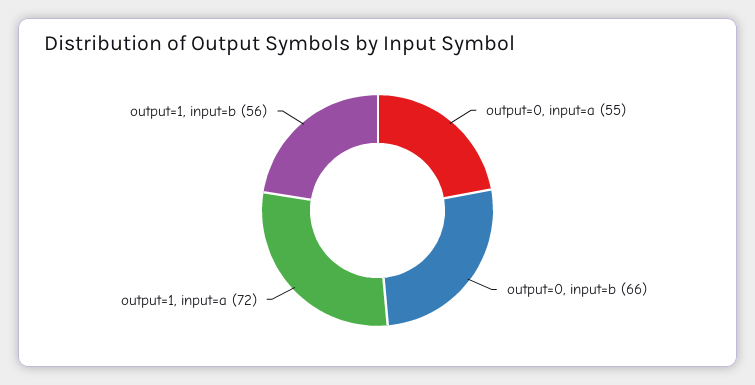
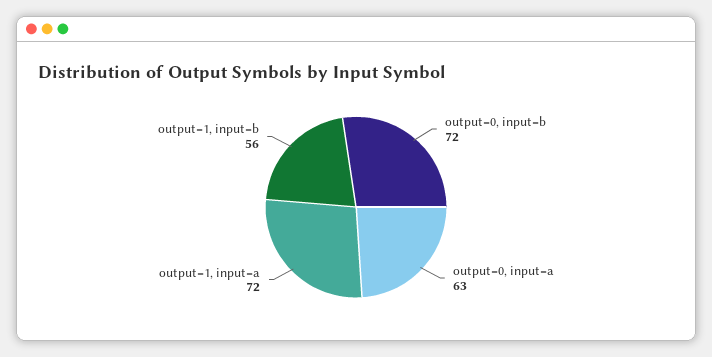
output=0, input=a: 55 -> 63
output=0, input=b: 66 -> 72

